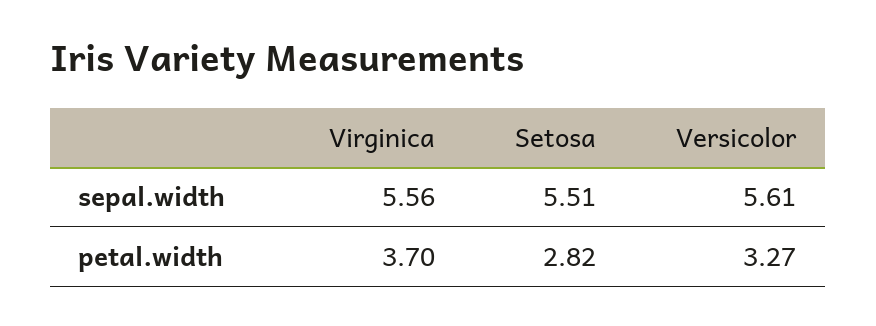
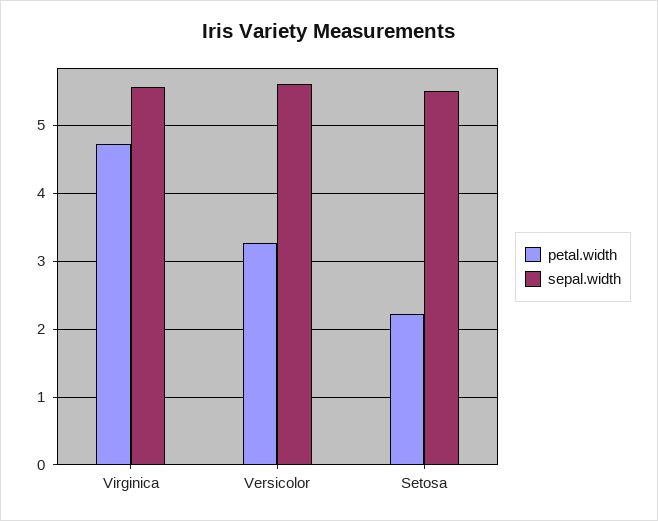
petal.width, Virginica: 3.7 -> 4.7
petal.width, Setosa: 2.82 -> 2.2

